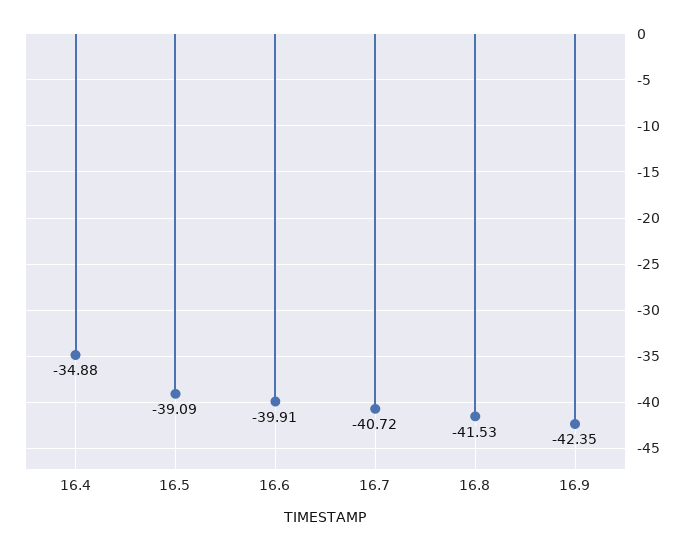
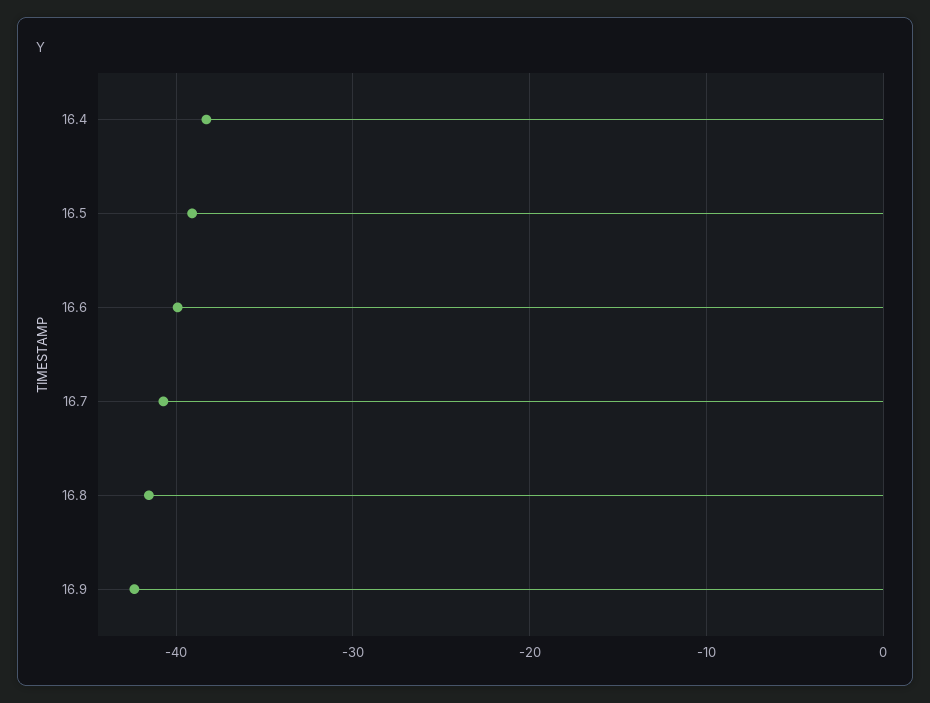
16.4: -34.88 -> -38

